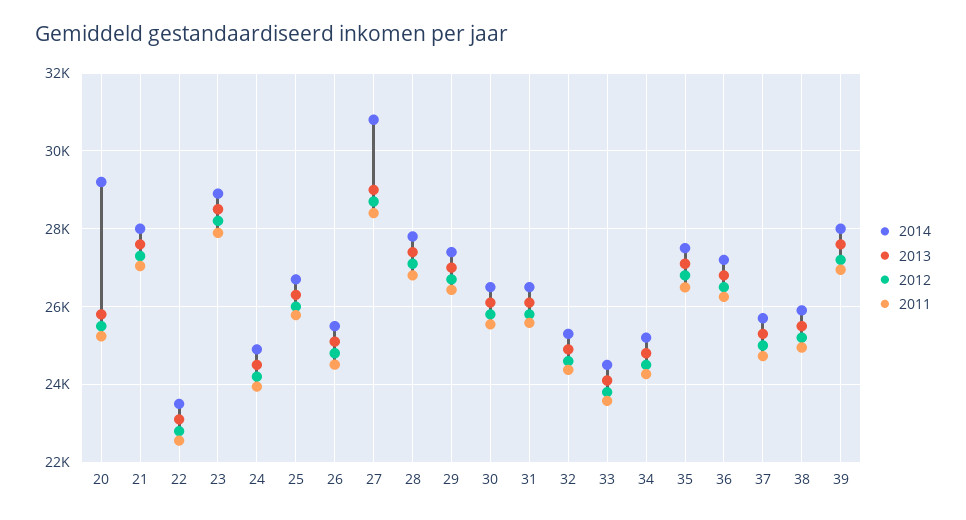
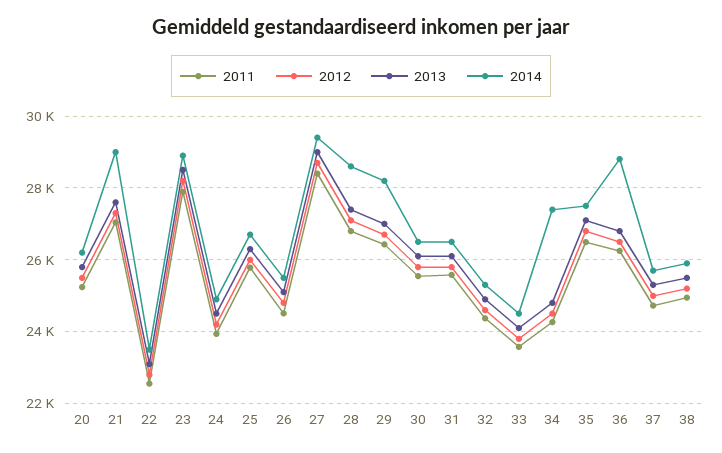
2014, 20: 29200 -> 26200
2014, 21: 28000 -> 29000
2014, 27: 30800 -> 29400
2014, 28: 27800 -> 28600
2014, 29: 27400 -> 28200
2014, 34: 25200 -> 27400
2014, 36: 27200 -> 28800
2014, 39: 28000 -> none
2013, 39: 27600 -> none
2012, 39: 27200 -> none
2011, 39: 27000 -> none

